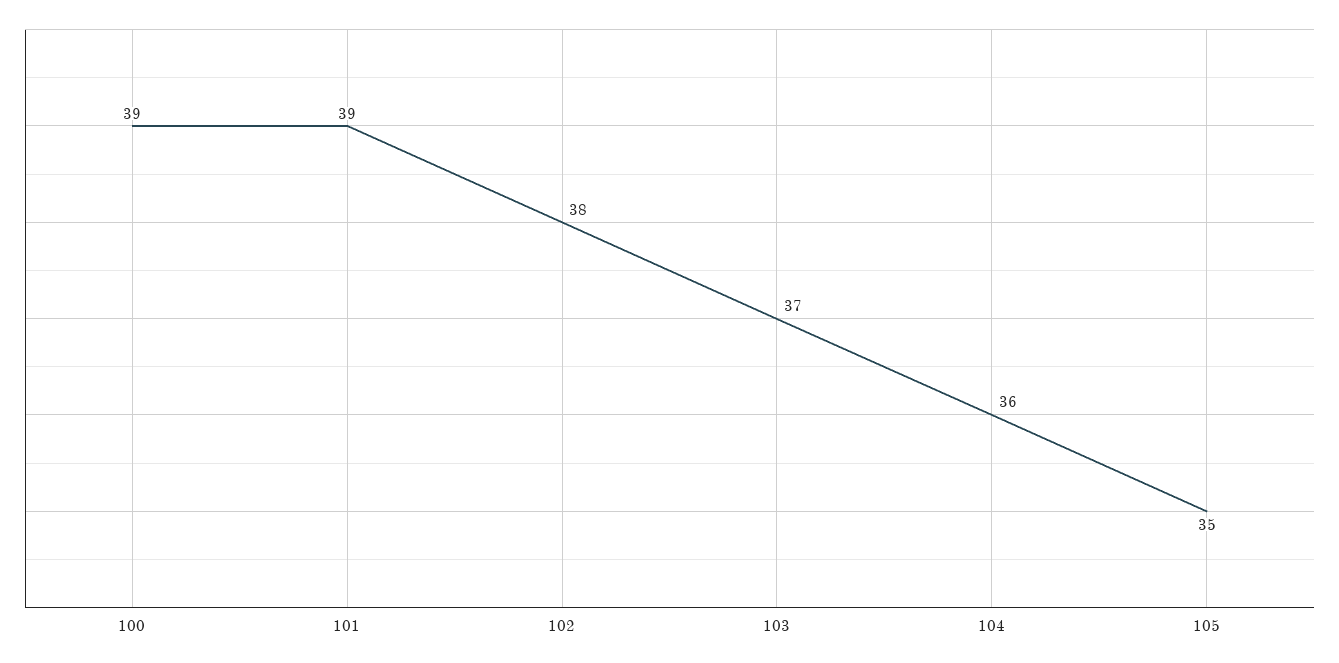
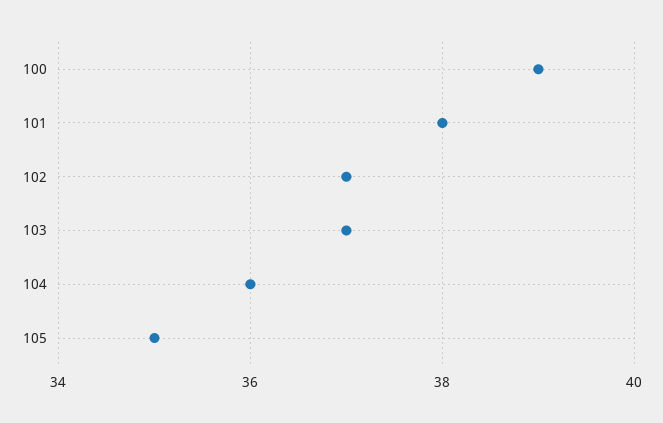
101: 39 -> 38
102: 38 -> 37

